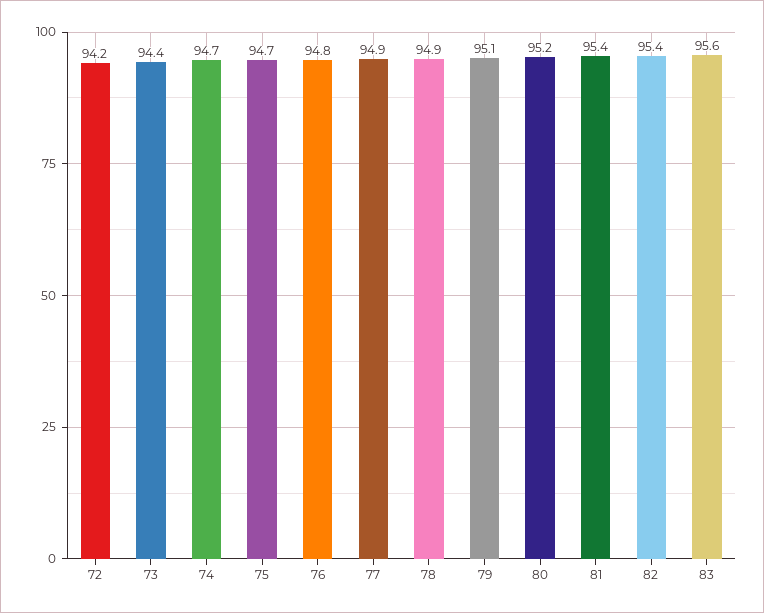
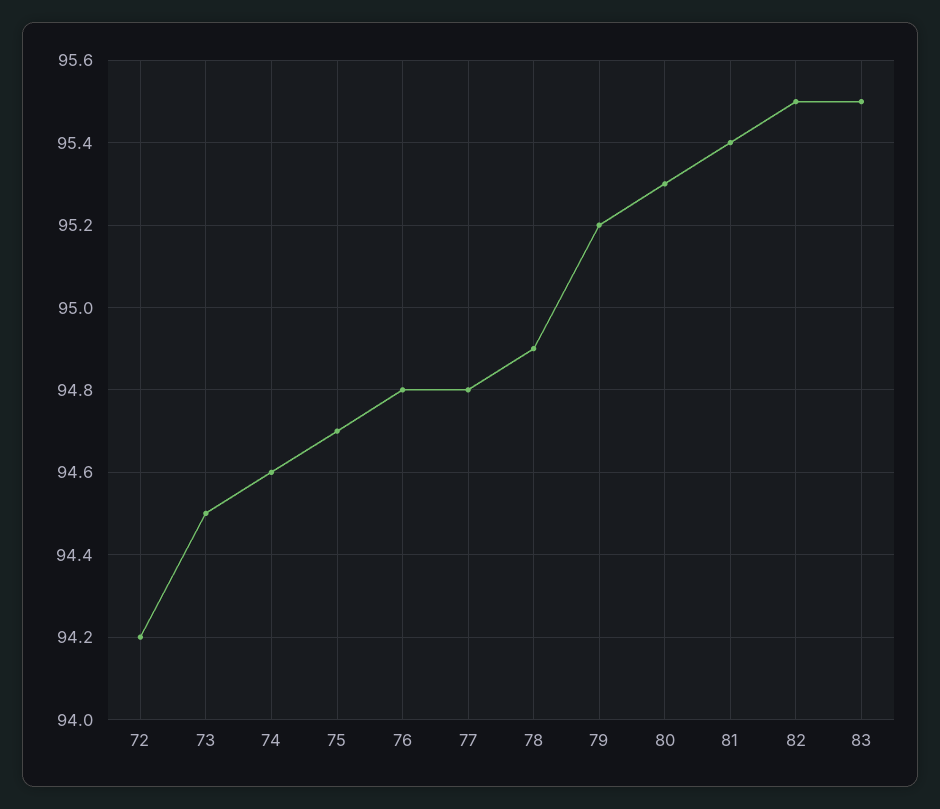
73: 94.4 -> 94.5
74: 94.7 -> 94.6
77: 94.9 -> 94.8
79: 95.1 -> 95.2
80: 95.2 -> 95.3
82: 95.4 -> 95.5
83: 95.6 -> 95.5

